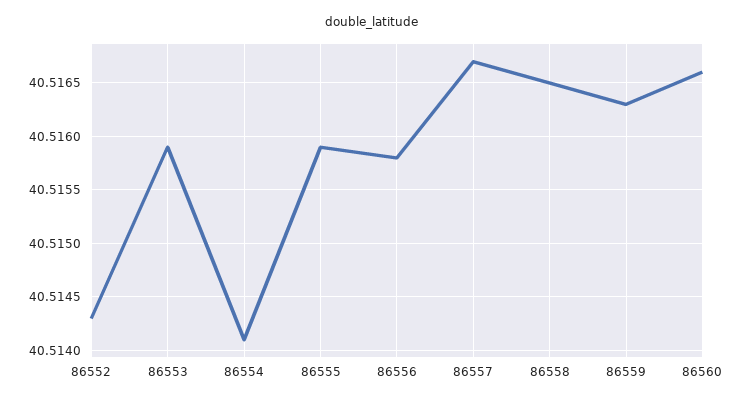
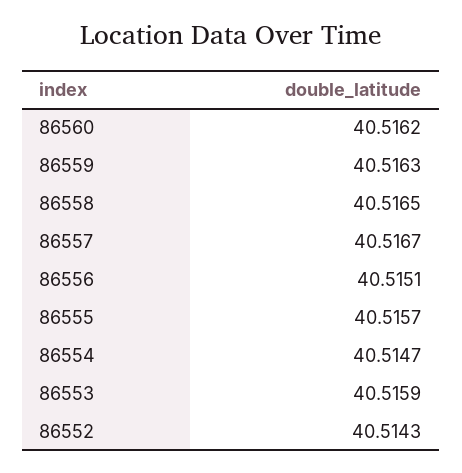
86554: 40.5141 -> 40.5147
86555: 40.5159 -> 40.5157
86556: 40.5158 -> 40.5151
86560: 40.5166 -> 40.5162

